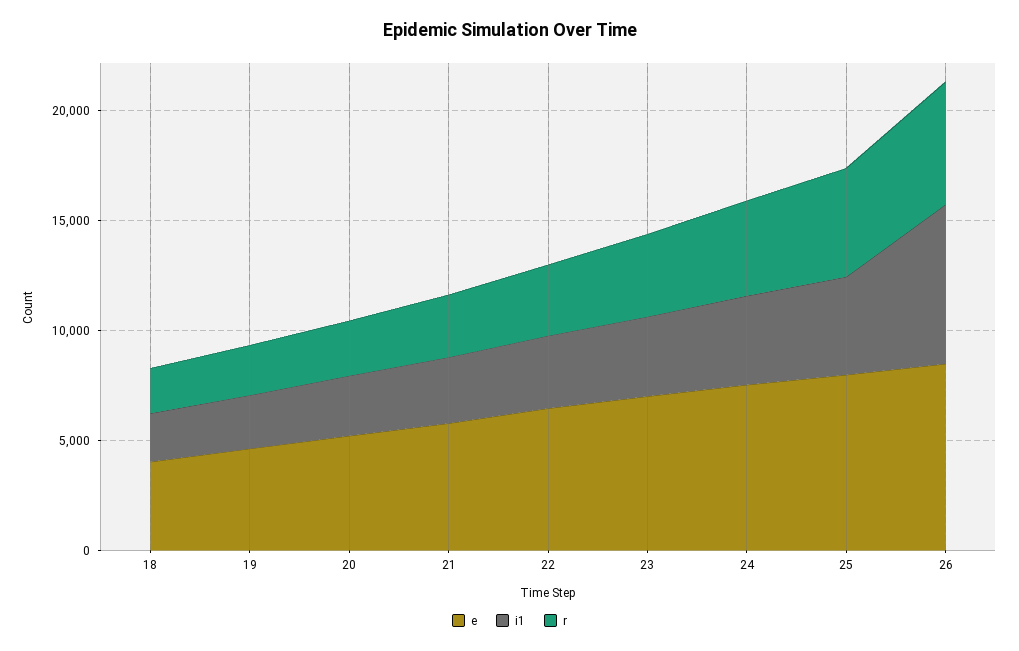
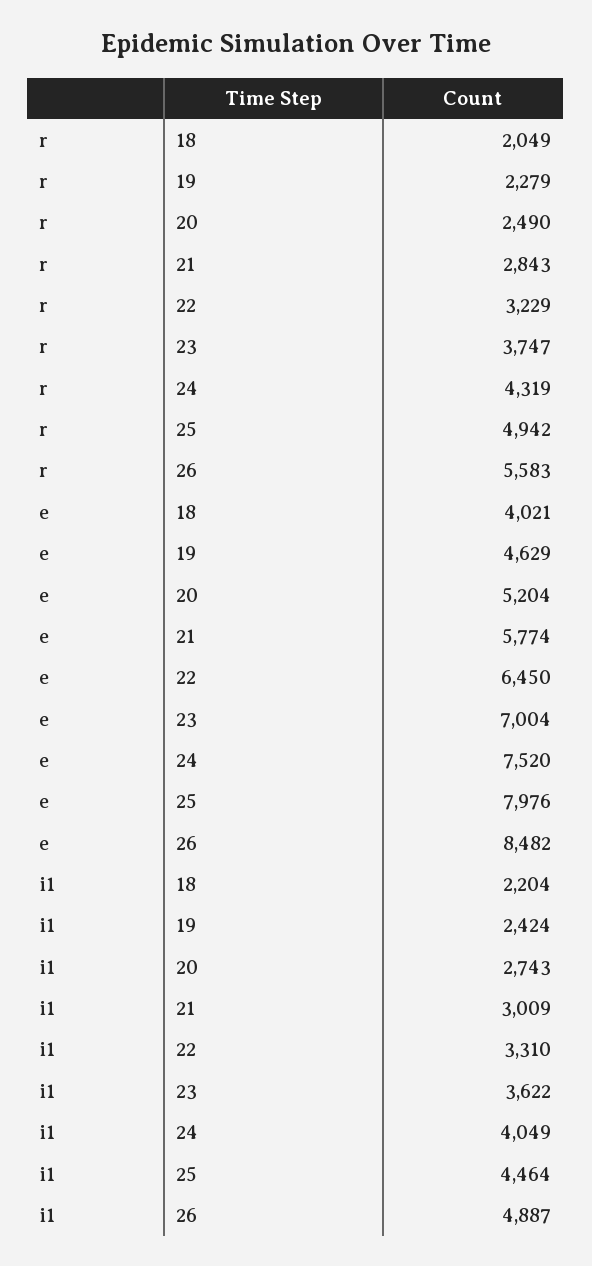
i1, 26: 7000 -> 4887

